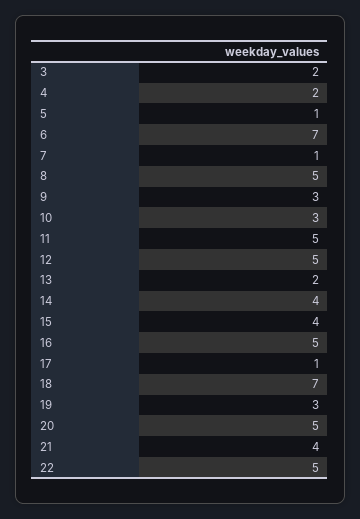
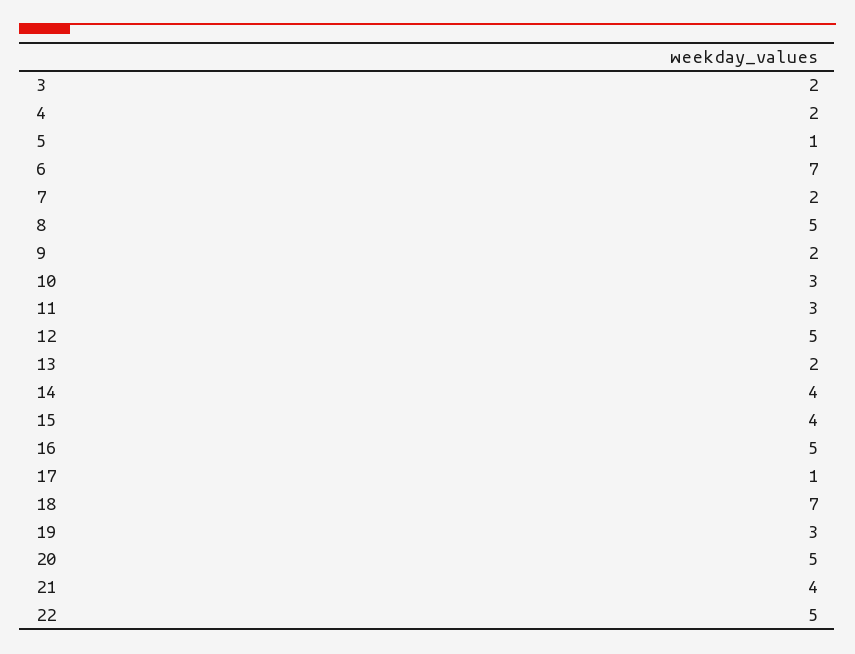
7: 1 -> 2
9: 3 -> 2
11: 5 -> 3

